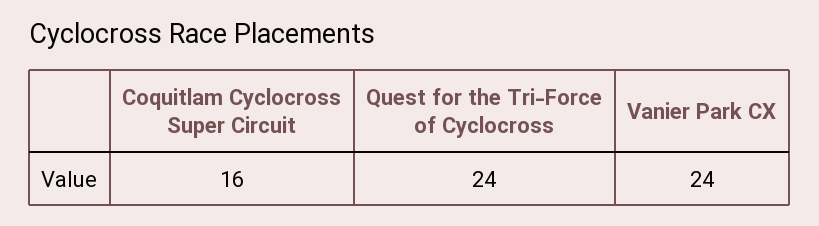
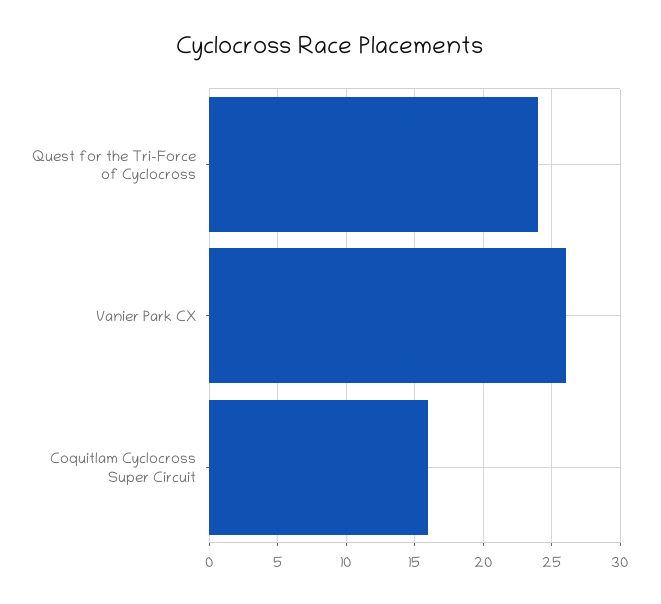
Vanier Park CX: 24 -> 26

